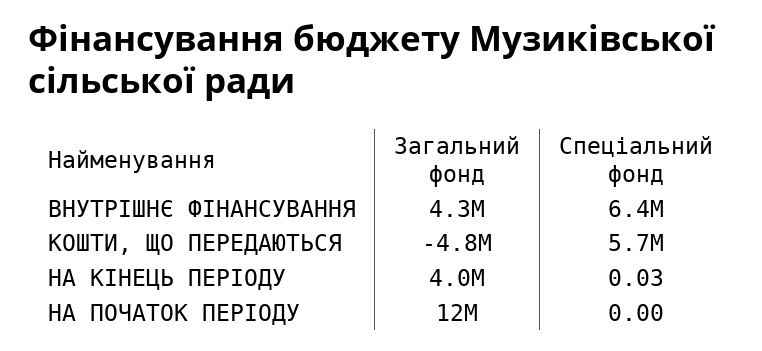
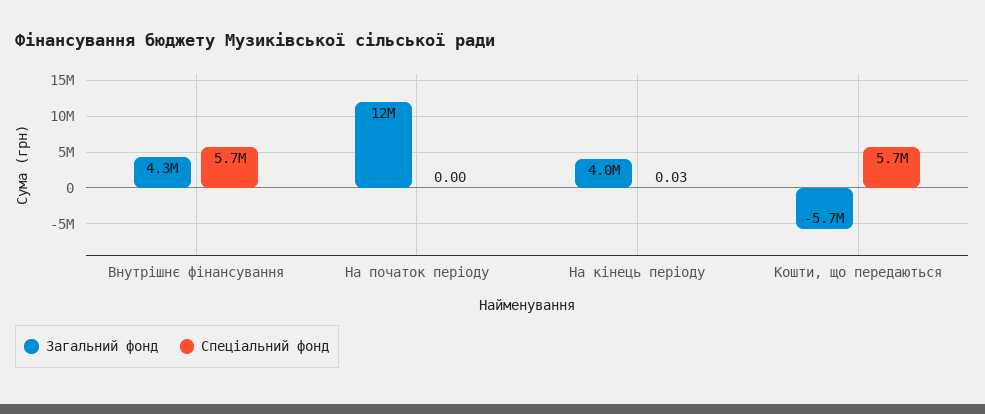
Спеціальний фонд, ВНУТРІШНЄ ФІНАНСУВАННЯ: 6400000 -> 5700000
Загальний фонд, КОШТИ, ЩО ПЕРЕДАЮТЬСЯ: -4800000 -> -5700000

